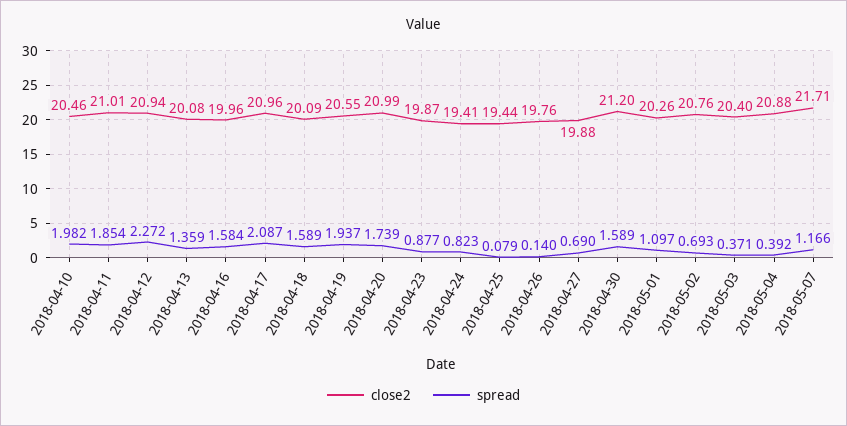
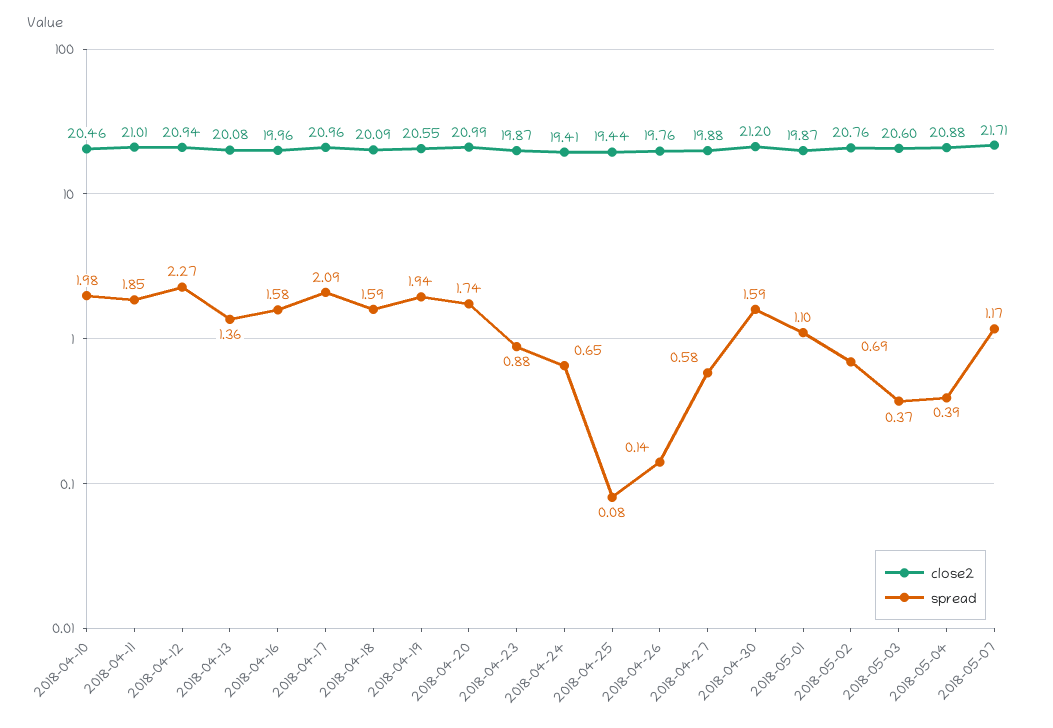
spread, 2018-04-24: 0.823 -> 0.65
spread, 2018-04-27: 0.69 -> 0.58
close2, 2018-05-01: 20.26 -> 19.87
close2, 2018-05-03: 20.4 -> 20.6

